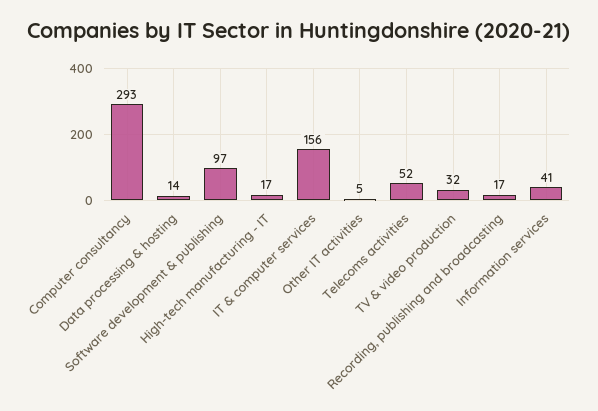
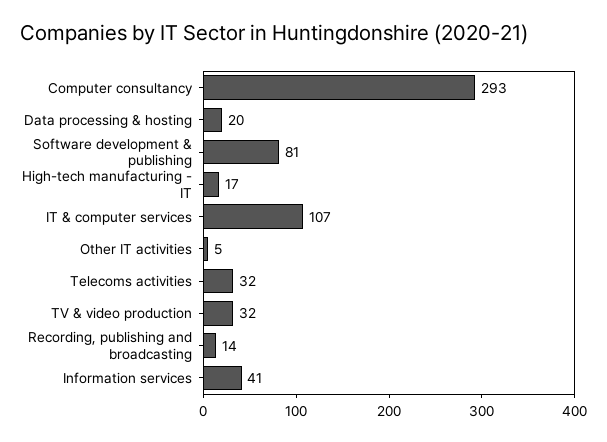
Data processing & hosting: 14 -> 20
Software development & publishing: 97 -> 81
IT & computer services: 156 -> 107
Telecoms activities: 52 -> 32
Recording, publishing and broadcasting: 17 -> 14

